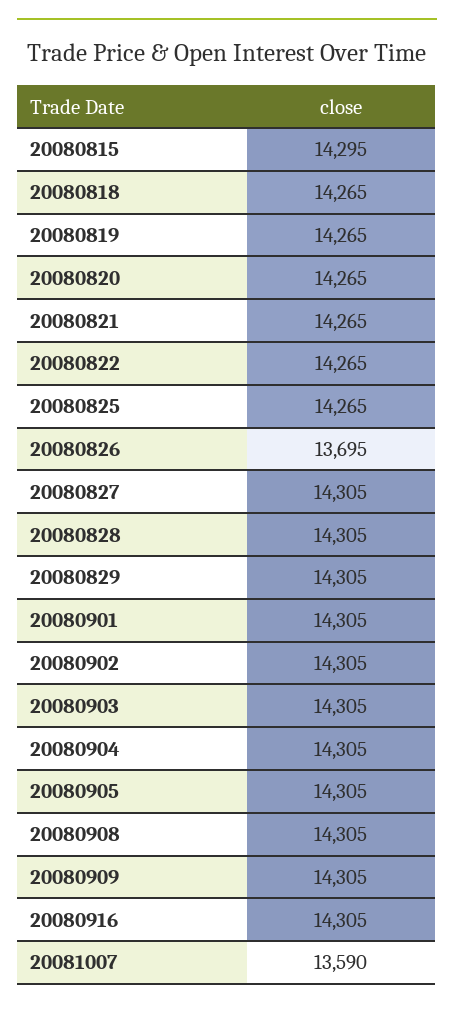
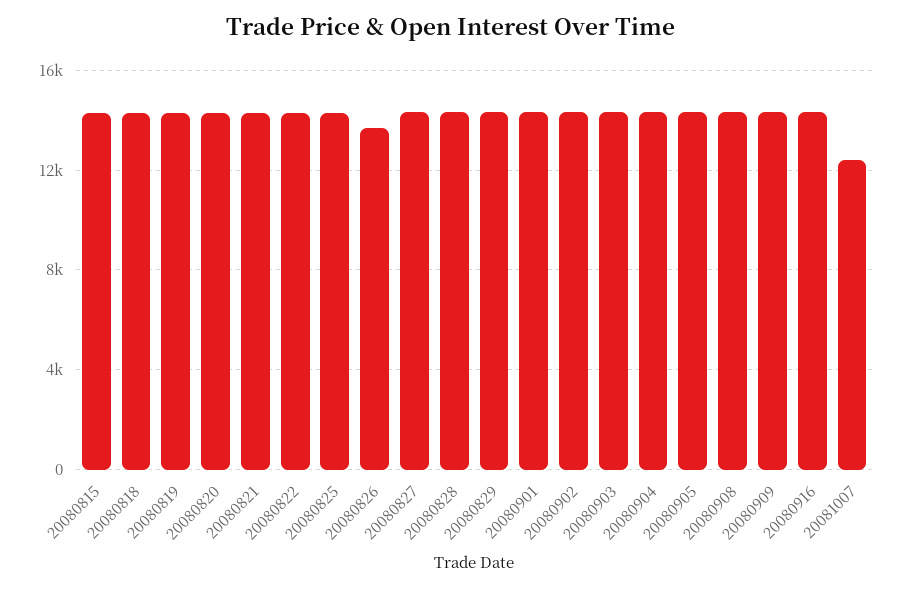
20081007: 13590 -> 12500

